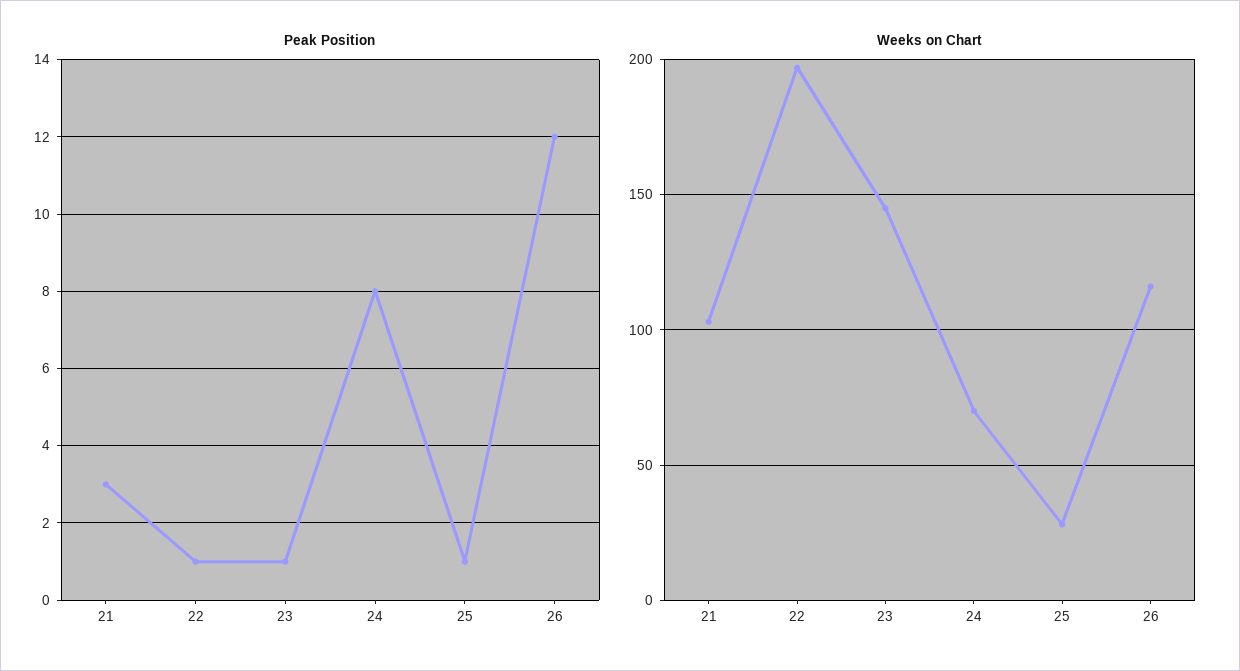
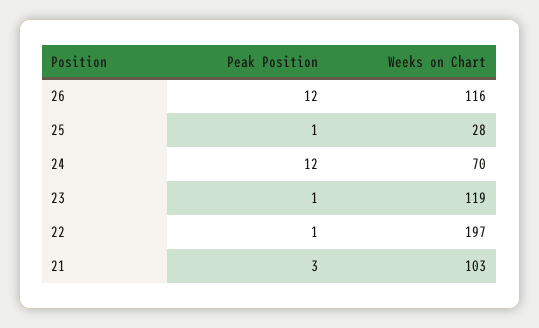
Peak Position, 24: 8 -> 12
Weeks on Chart, 23: 145 -> 119

